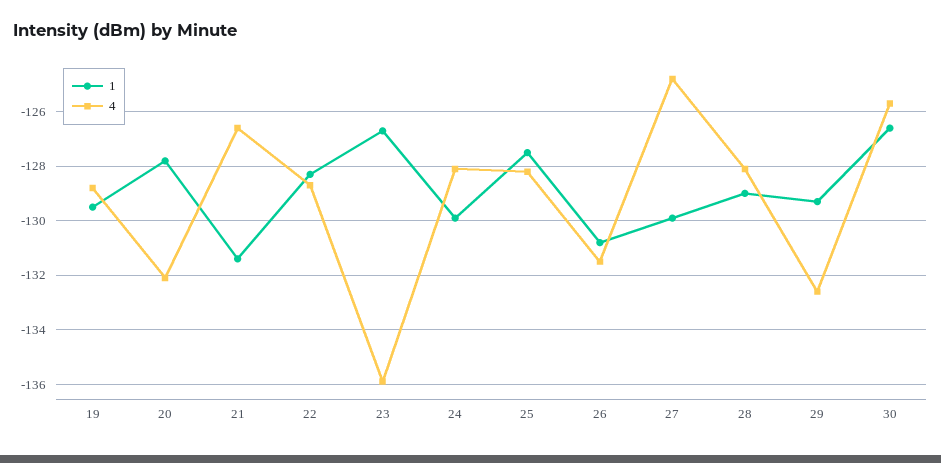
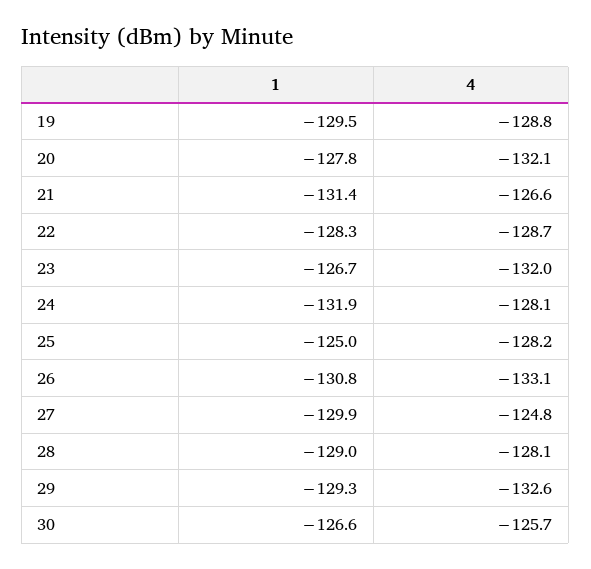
4, 23: -136 -> -132
1, 24: -130 -> -131.9
1, 25: -127.5 -> -125
4, 26: -131.5 -> -133.1

